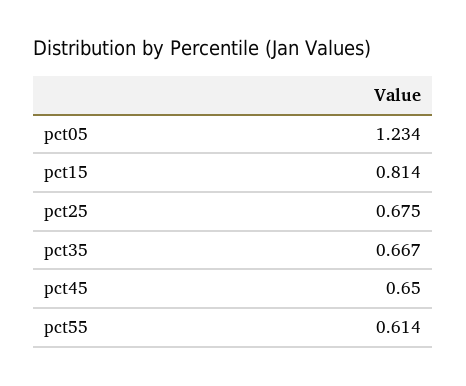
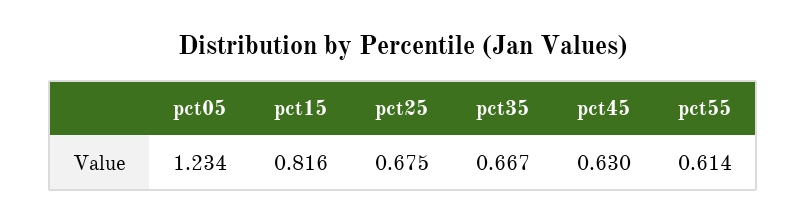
pct15: 0.814 -> 0.816
pct45: 0.65 -> 0.63

